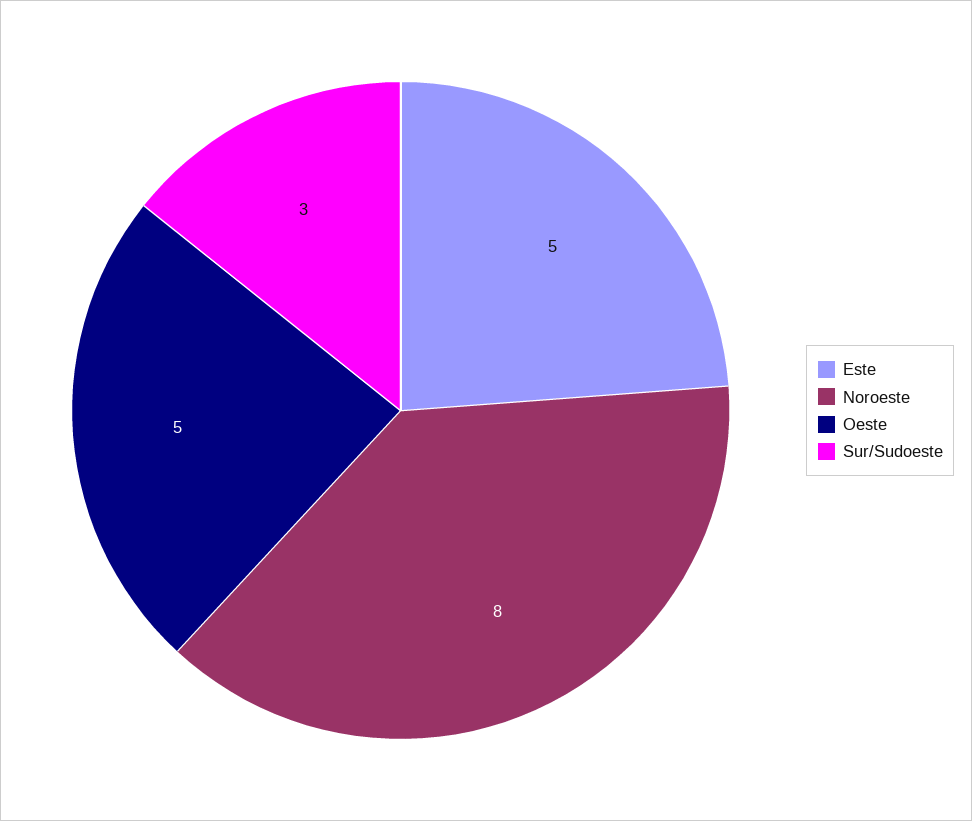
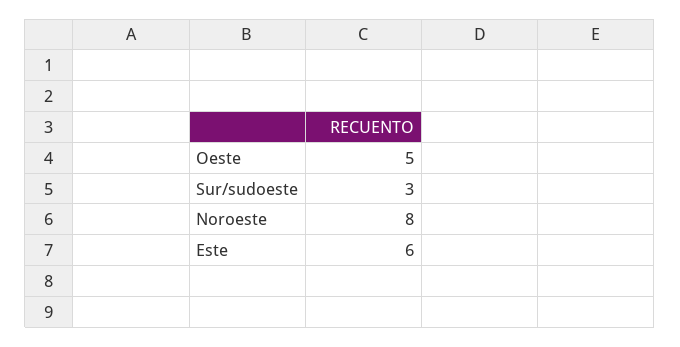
Este: 5 -> 6

